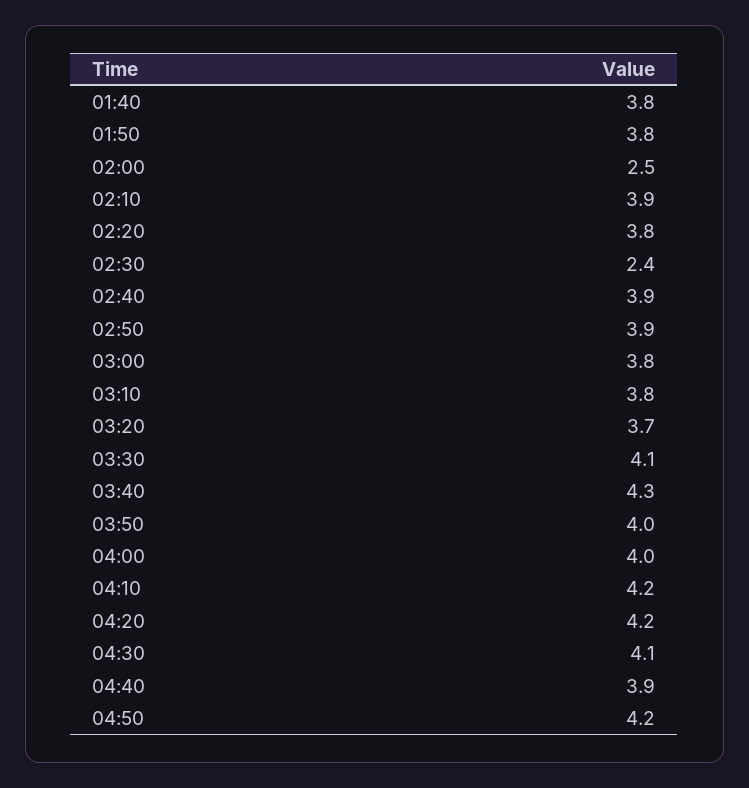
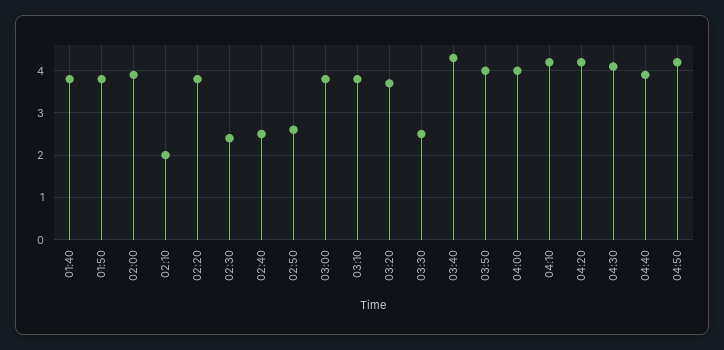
02:00: 2.5 -> 4
02:10: 3.9 -> 2
02:40: 3.9 -> 2.5
02:50: 3.9 -> 2.5
03:30: 4.1 -> 2.5

